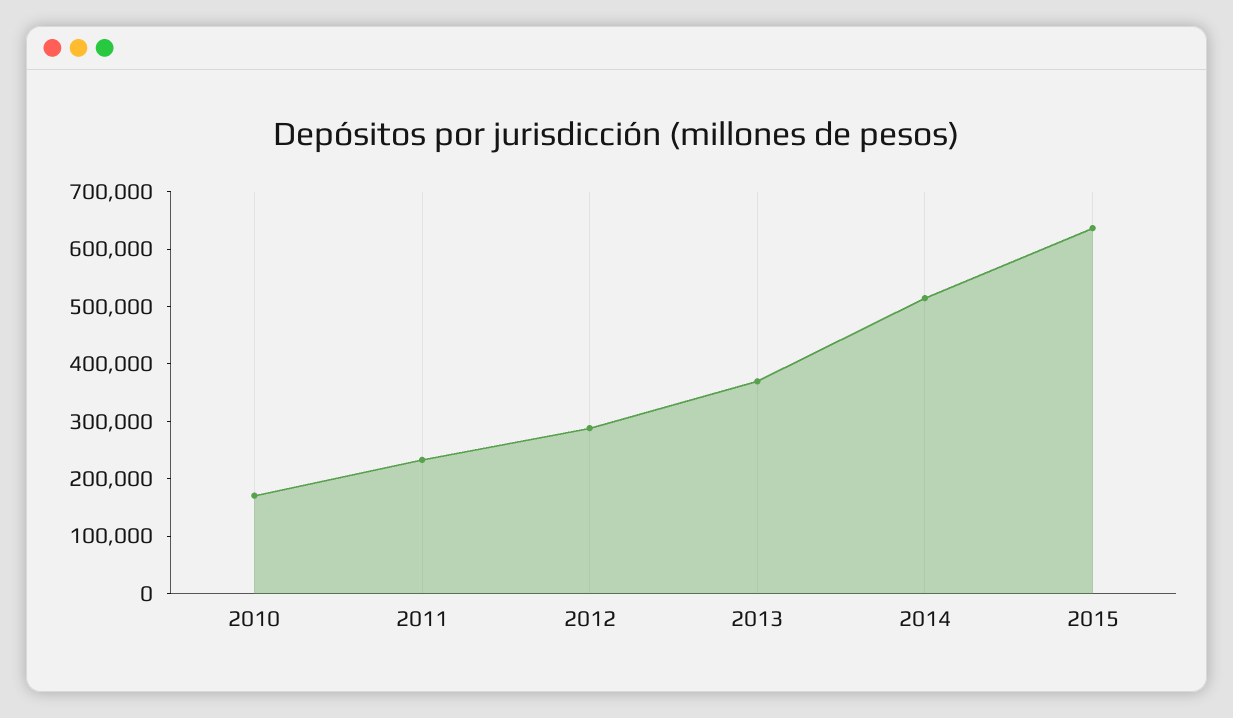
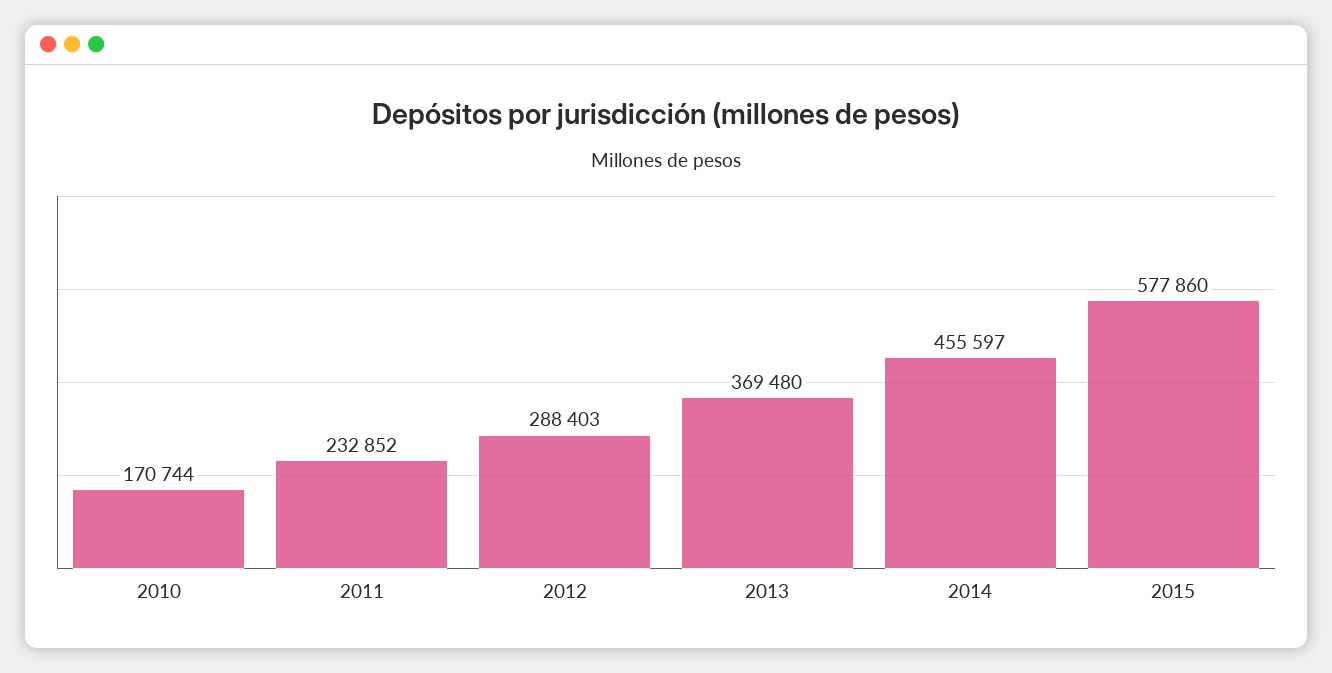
2014: 520000 -> 455597
2015: 640000 -> 577860

